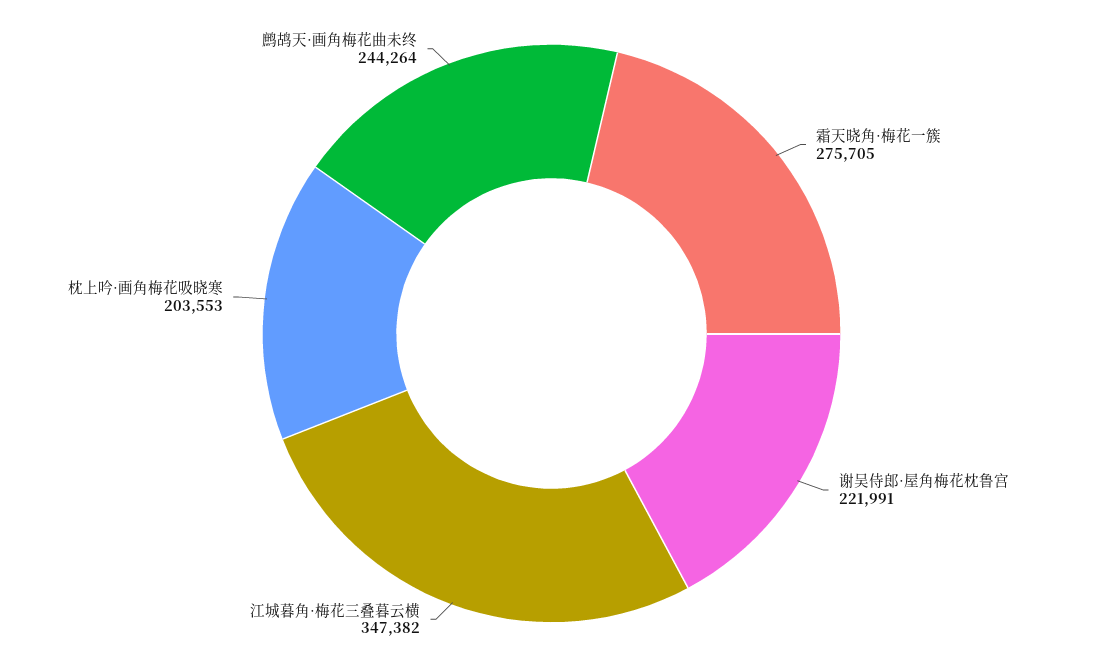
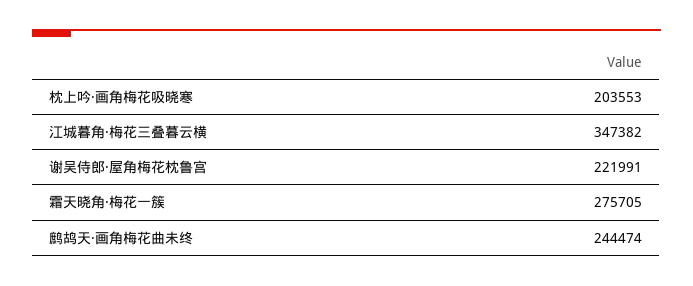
鹧鸪天·画角梅花曲未终: 244264 -> 244474

